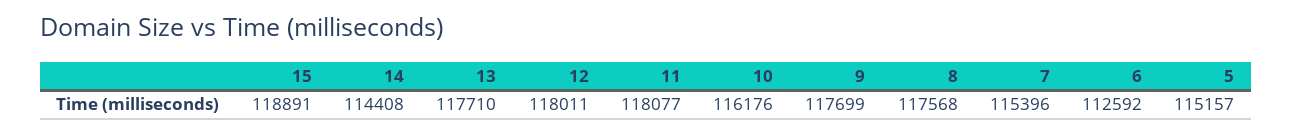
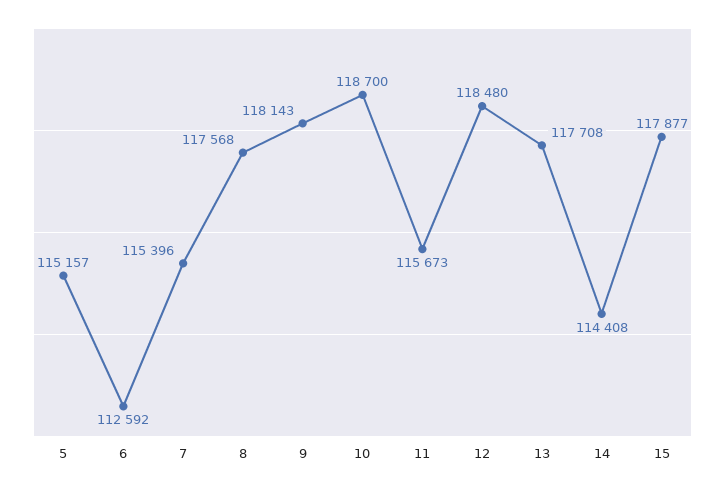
15: 118891 -> 117877
13: 117710 -> 117708
12: 118011 -> 118480
11: 118077 -> 115673
10: 116176 -> 118700
9: 117699 -> 118143

